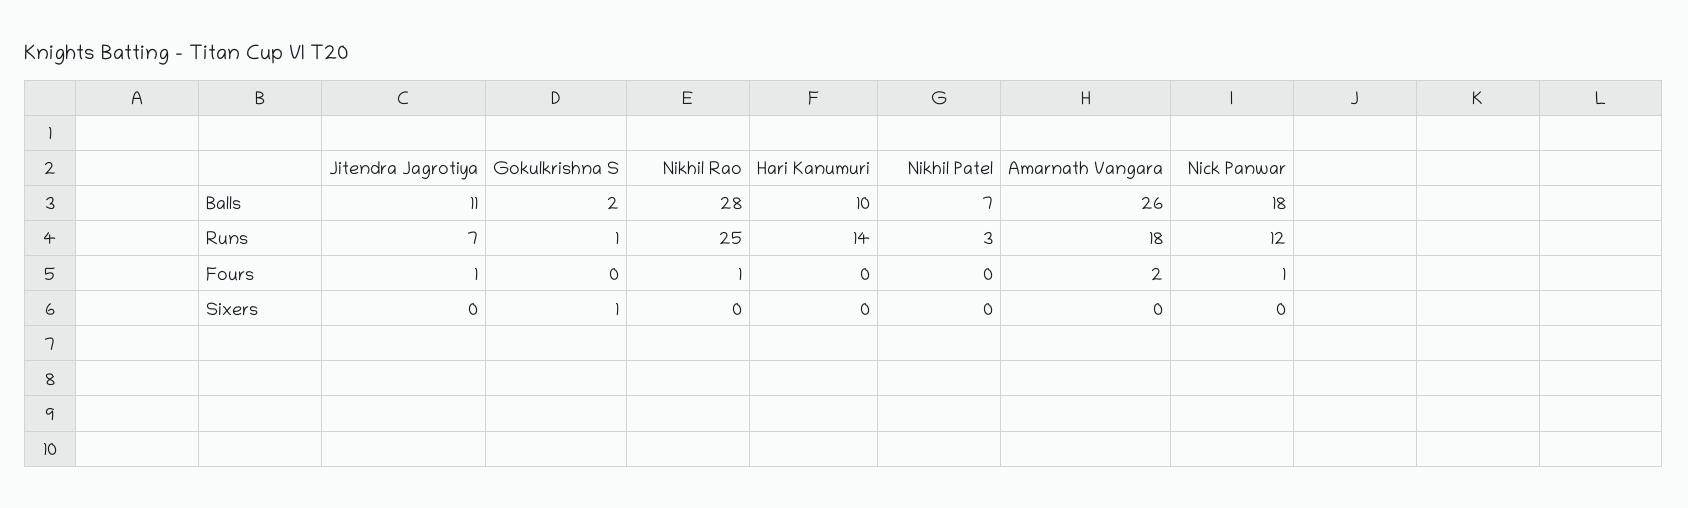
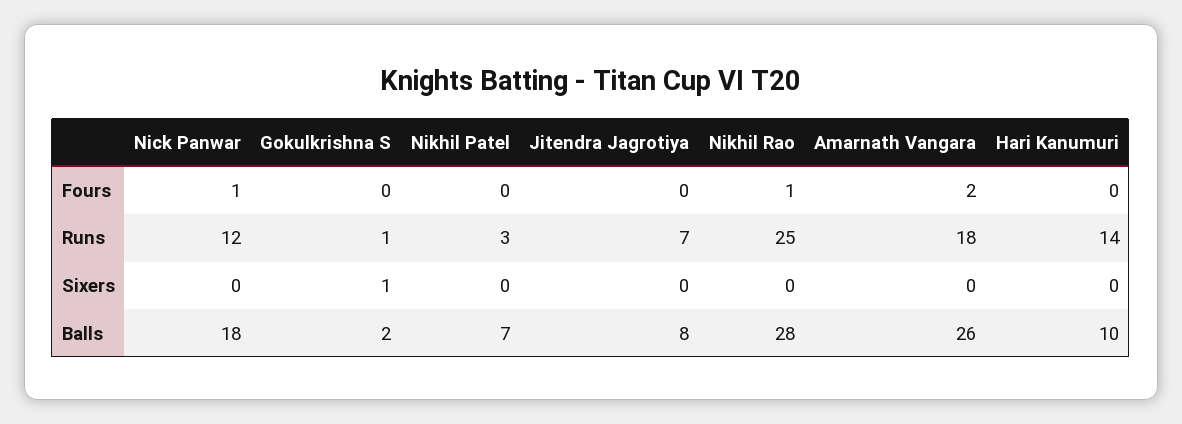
Jitendra Jagrotiya, Balls: 11 -> 8
Jitendra Jagrotiya, Fours: 1 -> 0

